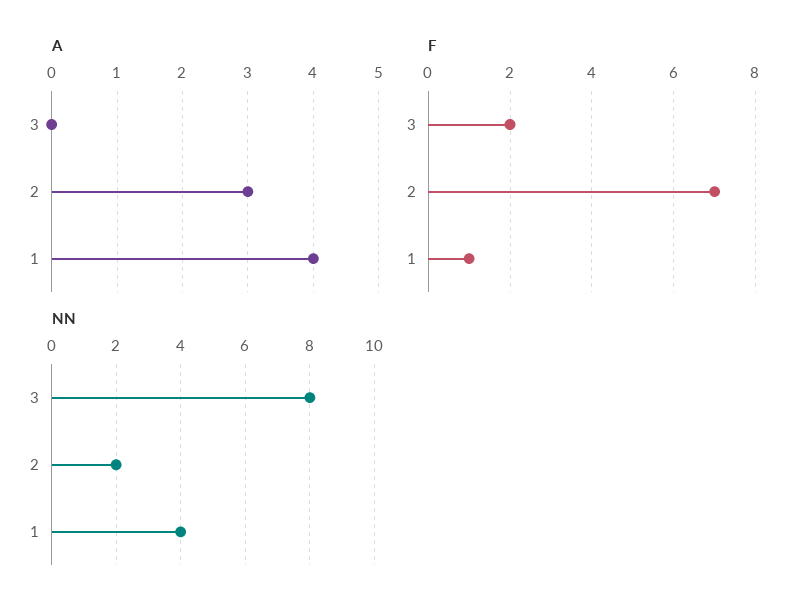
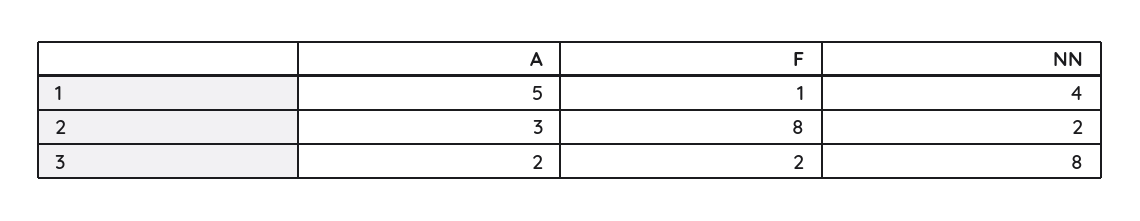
A, 3: 0 -> 2
A, 1: 4 -> 5
F, 2: 7 -> 8

